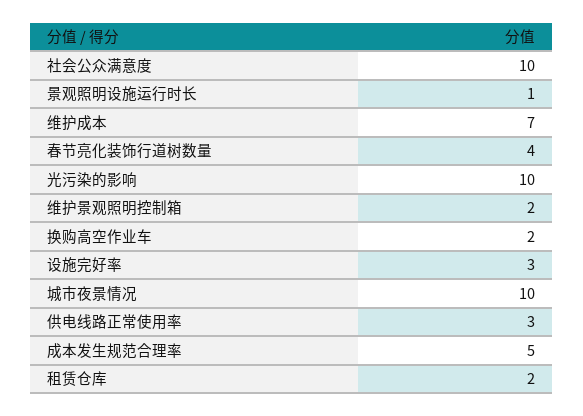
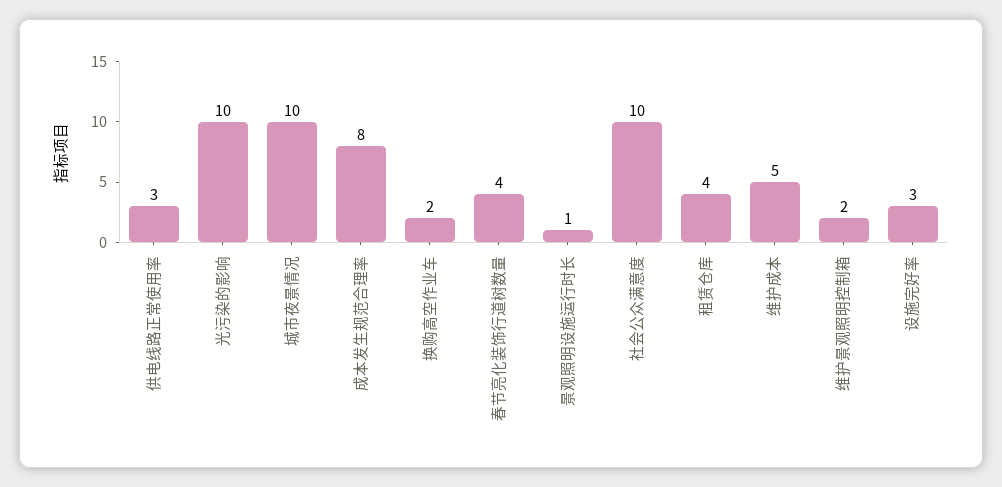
维护成本: 7 -> 5
成本发生规范合理率: 5 -> 8
租赁仓库: 2 -> 4

